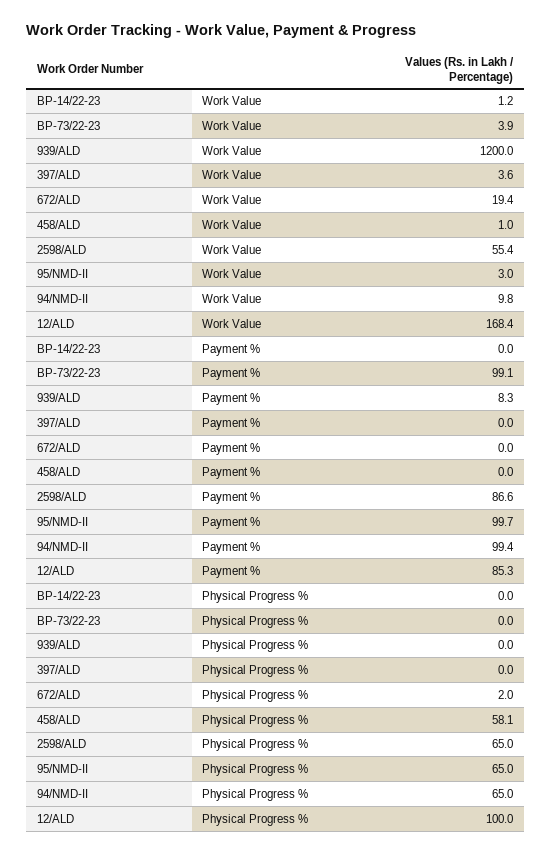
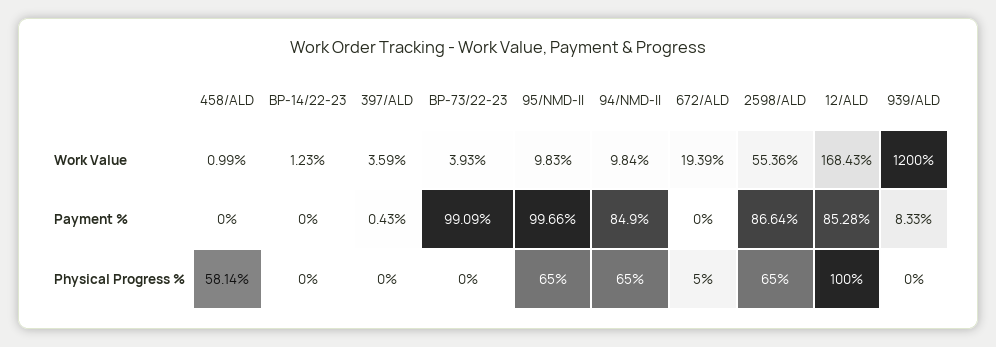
95/NMD-II, Work Value: 3 -> 9.83
397/ALD, Payment %: 0 -> 0.43
94/NMD-II, Payment %: 99.4 -> 84.9
672/ALD, Physical Progress %: 2 -> 5

